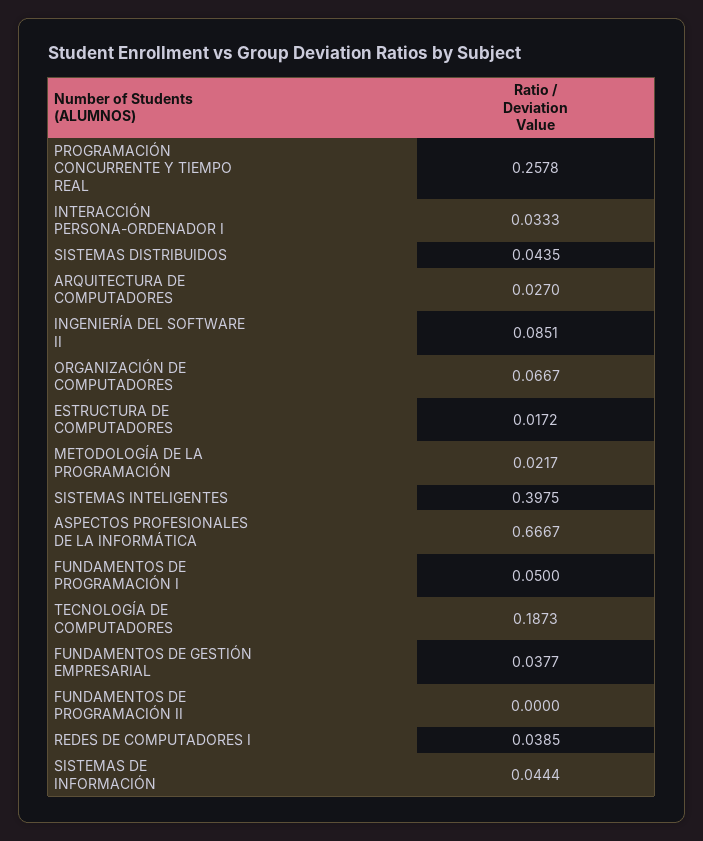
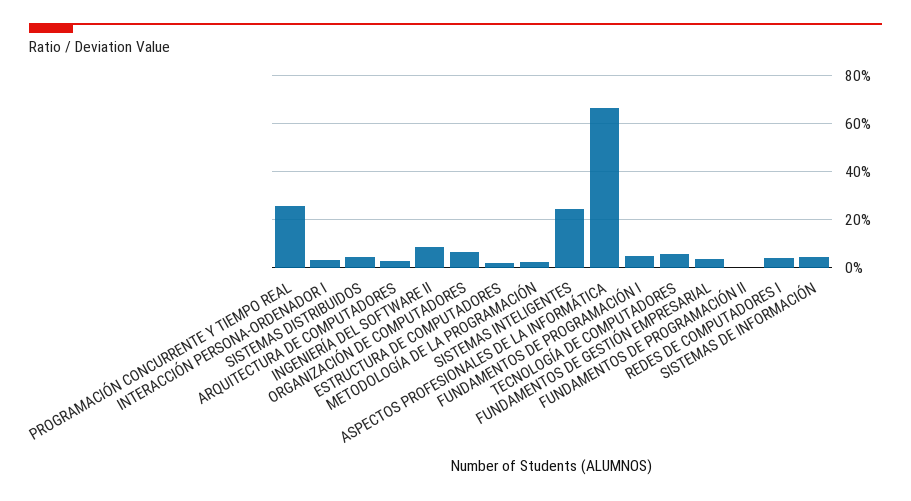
SISTEMAS INTELIGENTES: 0.3975 -> 0.25
TECNOLOGÍA DE COMPUTADORES: 0.1873 -> 0.05

